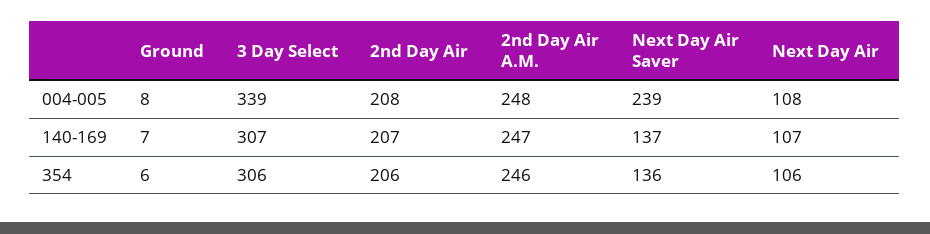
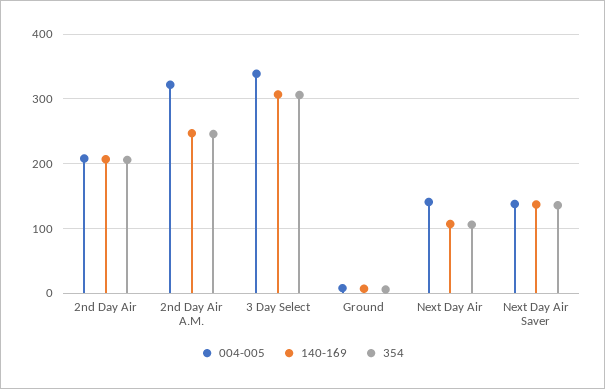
004-005, 2nd Day Air A.M.: 248 -> 320
004-005, Next Day Air Saver: 239 -> 140
004-005, Next Day Air: 108 -> 140

